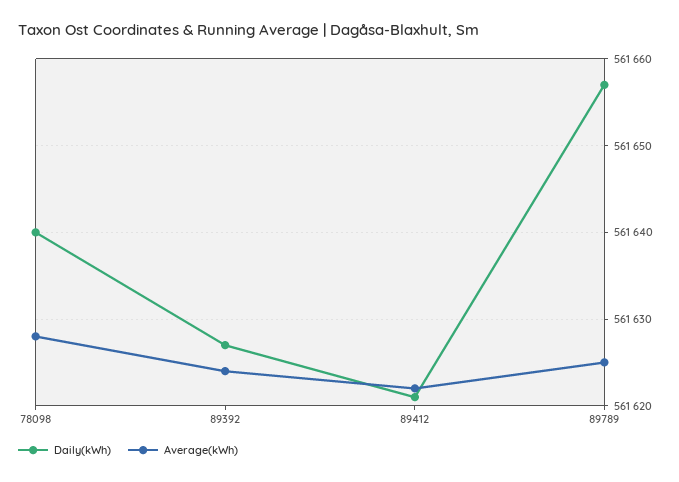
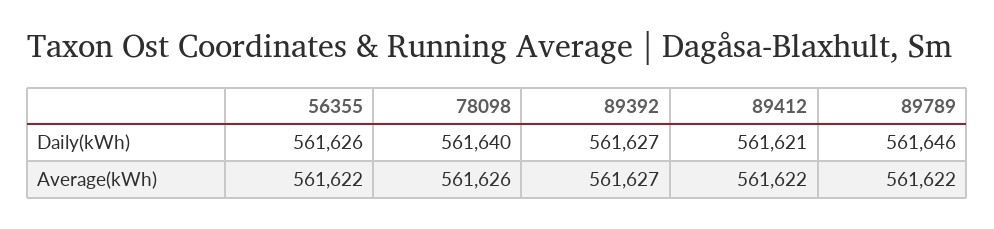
Average(kWh), 78098: 561628 -> 561626
Average(kWh), 89392: 561624 -> 561627
Daily(kWh), 89789: 561657 -> 561646
Average(kWh), 89789: 561625 -> 561622
Daily(kWh), 56355: none -> 561626
Average(kWh), 56355: none -> 561622

